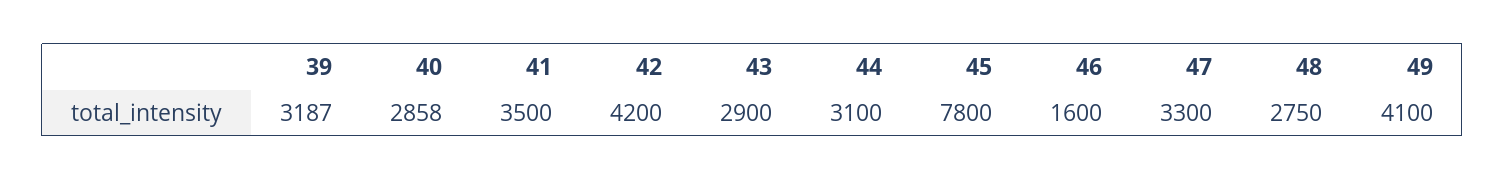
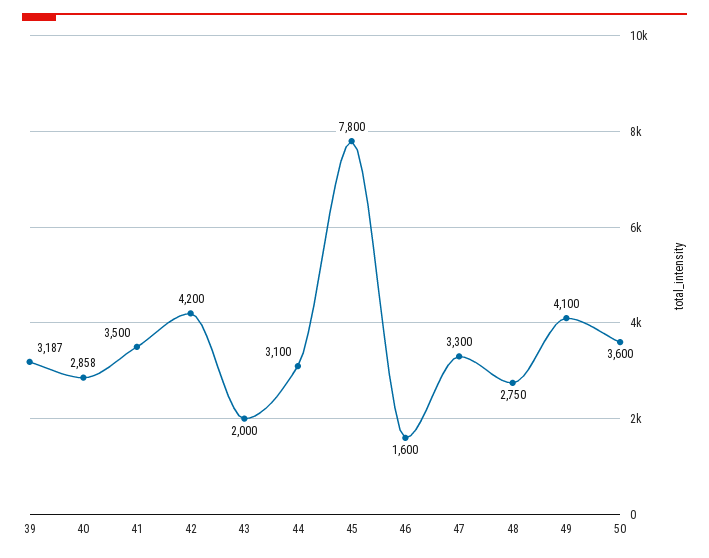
43: 2900 -> 2000
50: none -> 3600

